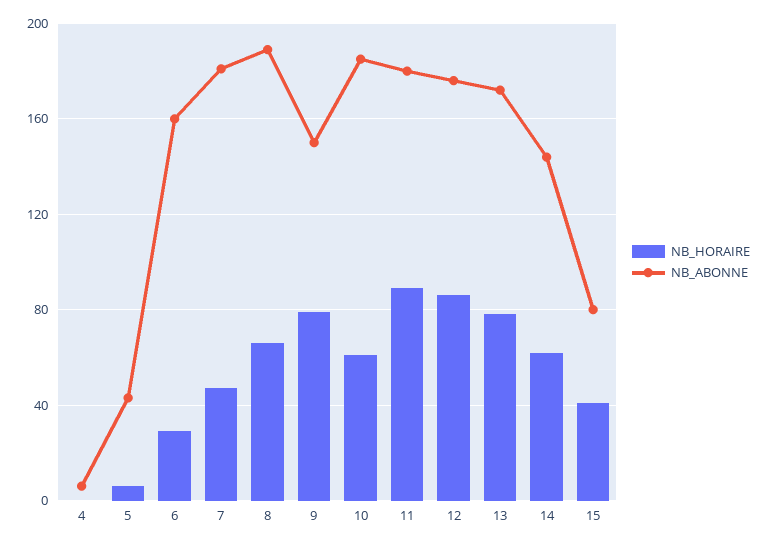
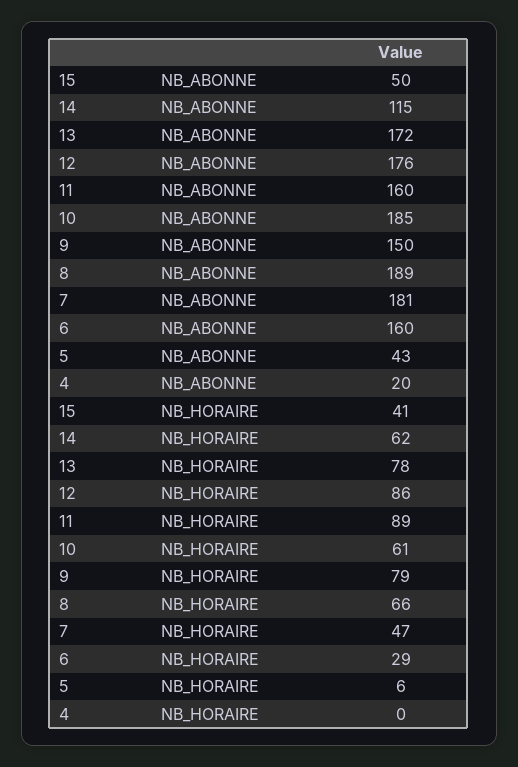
NB_ABONNE, 4: 5 -> 20
NB_ABONNE, 11: 180 -> 160
NB_ABONNE, 14: 145 -> 115
NB_ABONNE, 15: 80 -> 50

